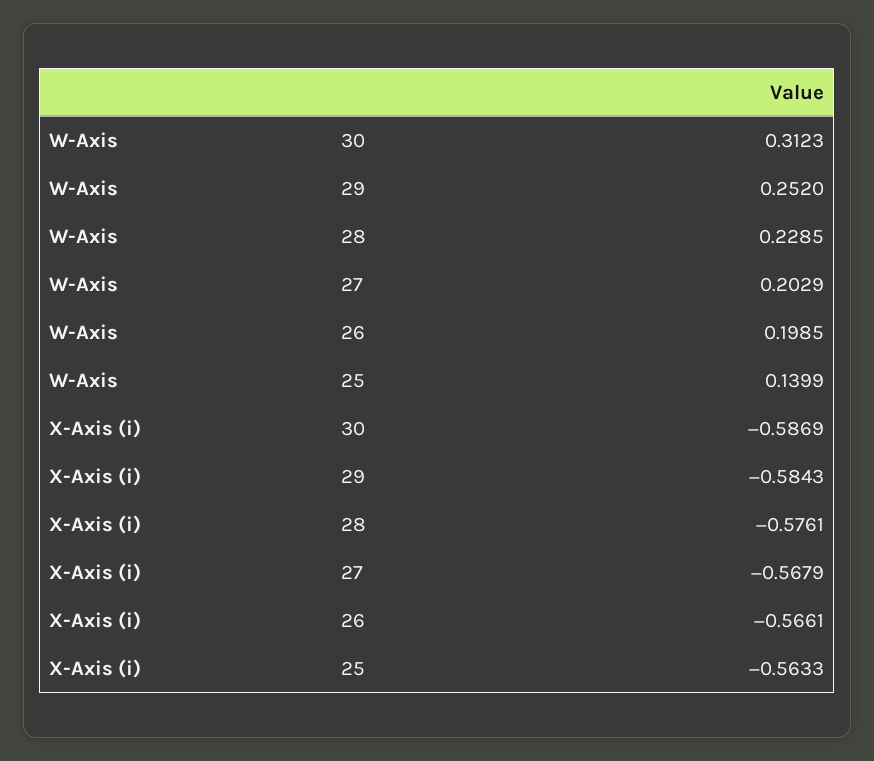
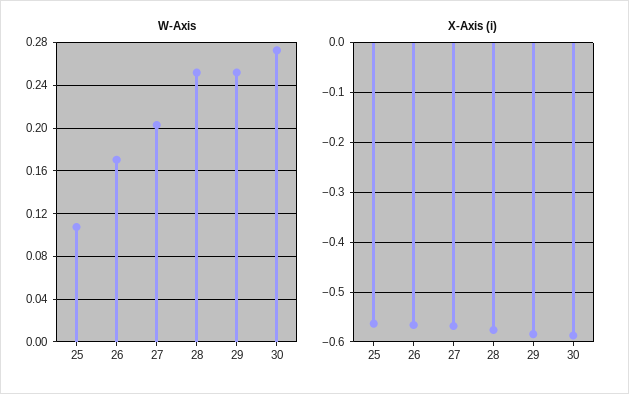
W-Axis, 30: 0.3123 -> 0.27
W-Axis, 28: 0.2285 -> 0.25
W-Axis, 26: 0.1985 -> 0.17
W-Axis, 25: 0.1399 -> 0.11

